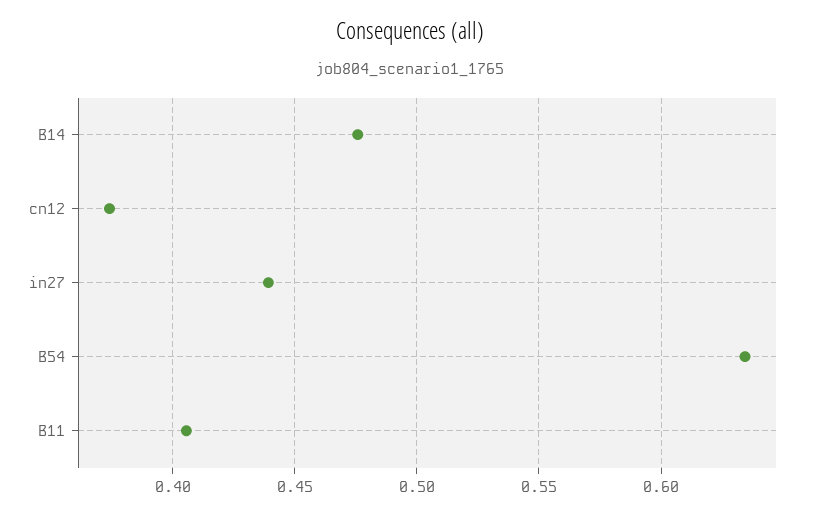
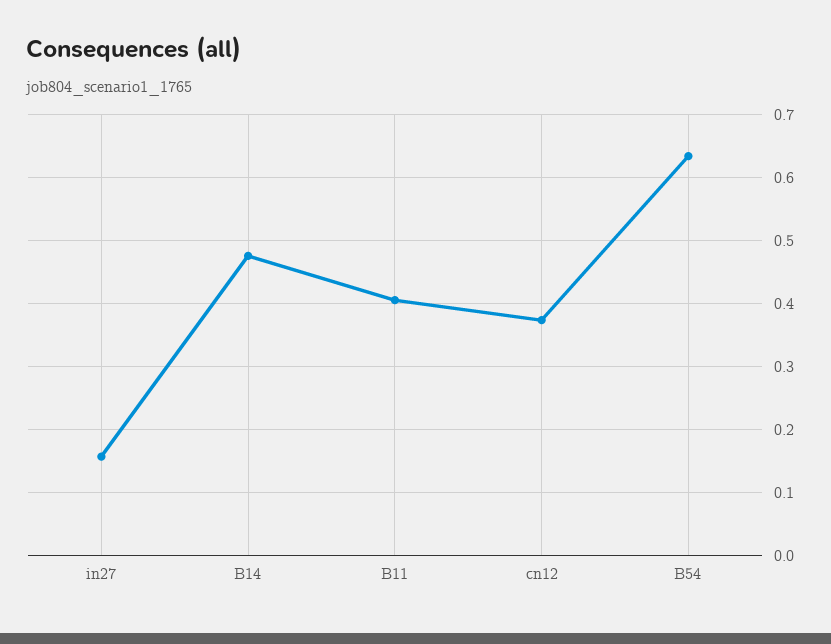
in27: 0.44 -> 0.16

